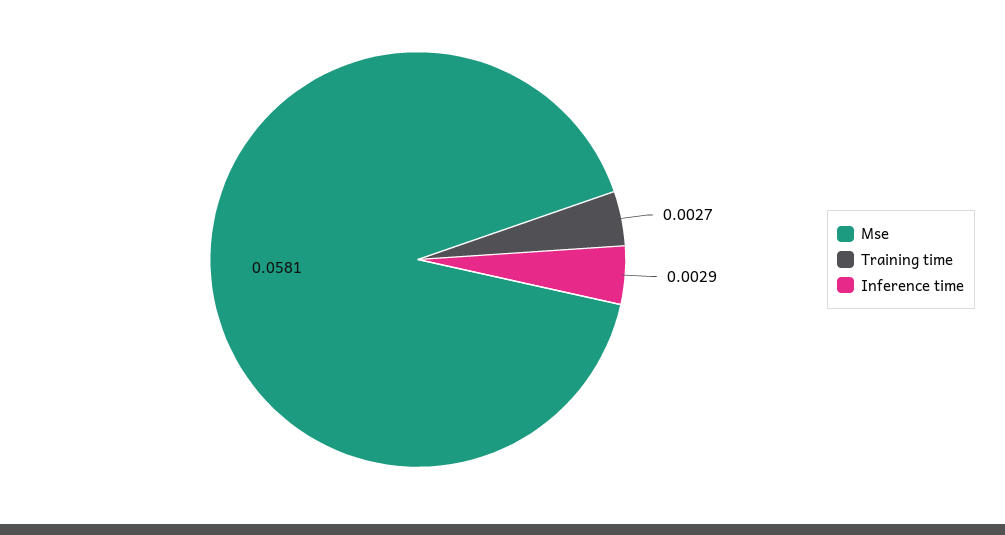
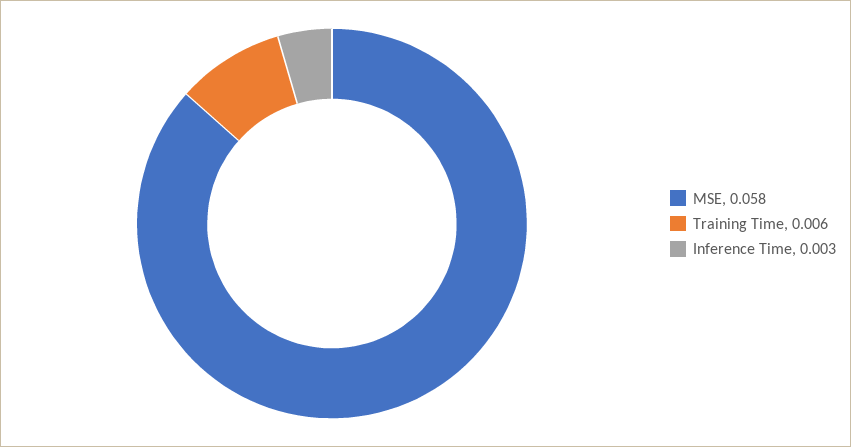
Training time: 0.0027 -> 0.006

